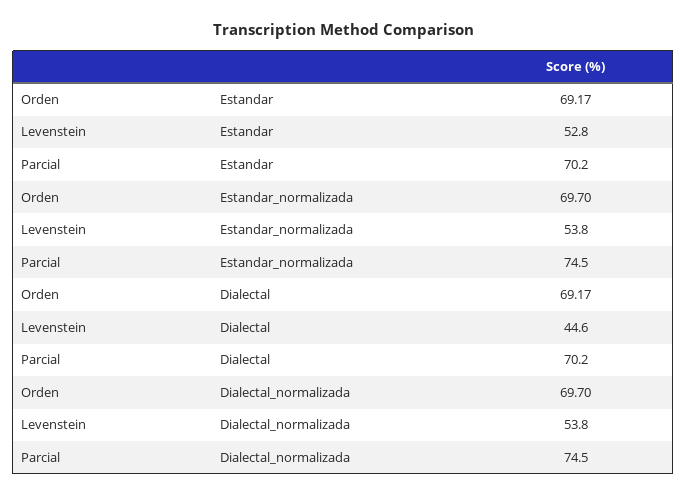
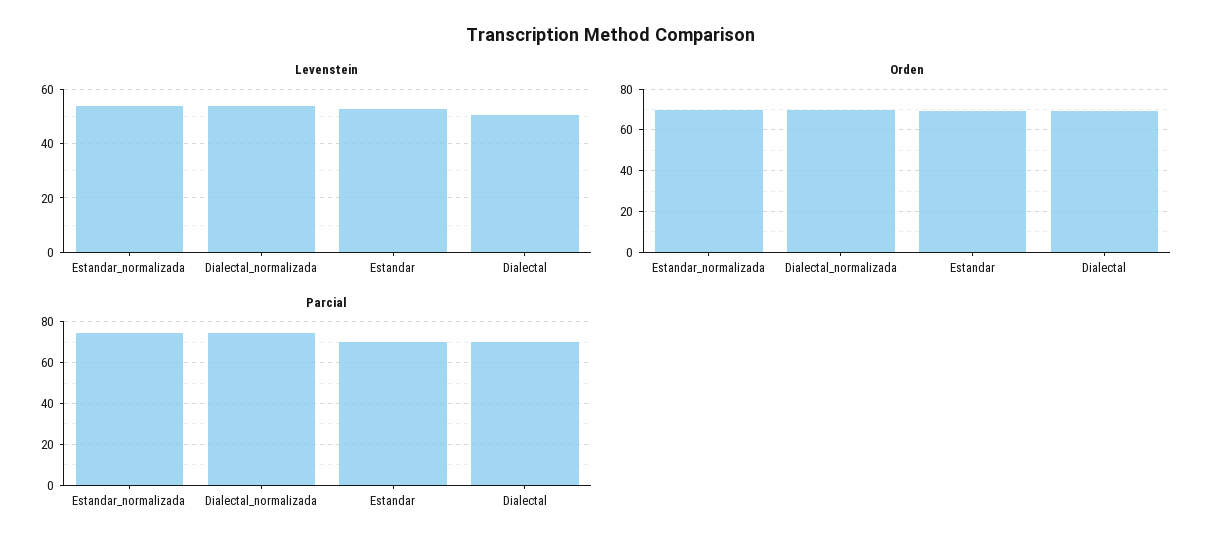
Levenstein, Dialectal: 44.6 -> 50

